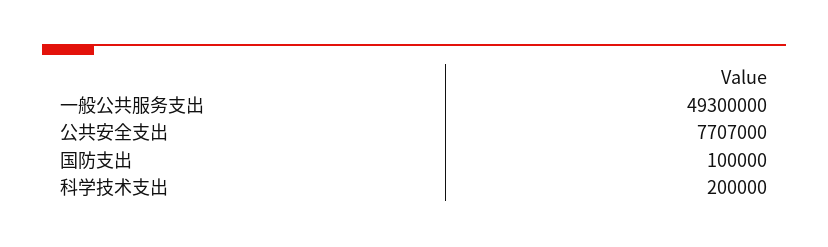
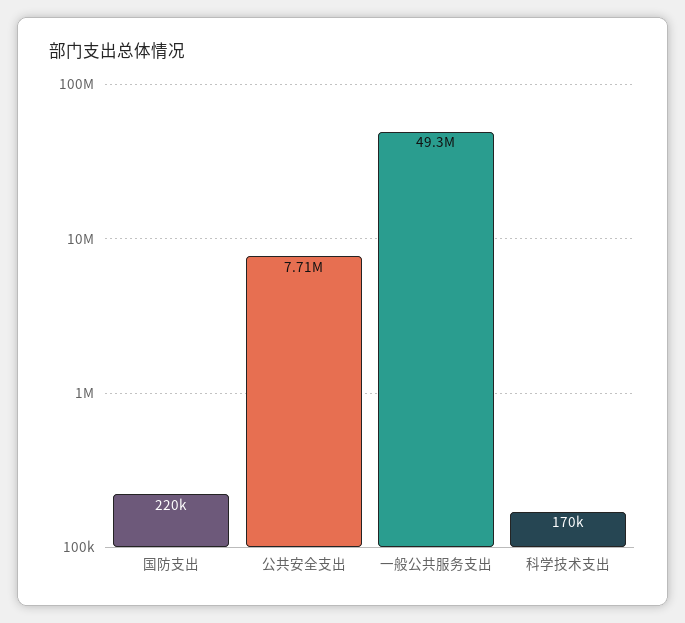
国防支出: 100000 -> 220000
科学技术支出: 200000 -> 170000

